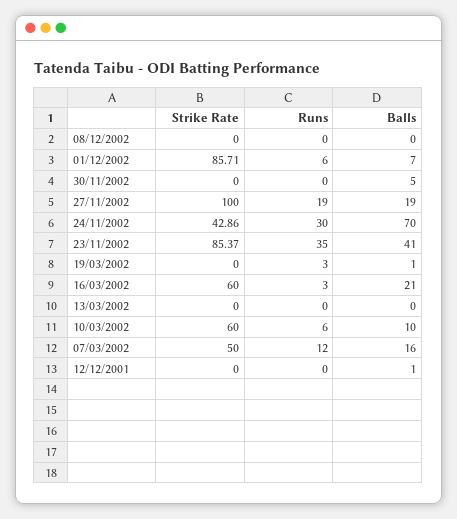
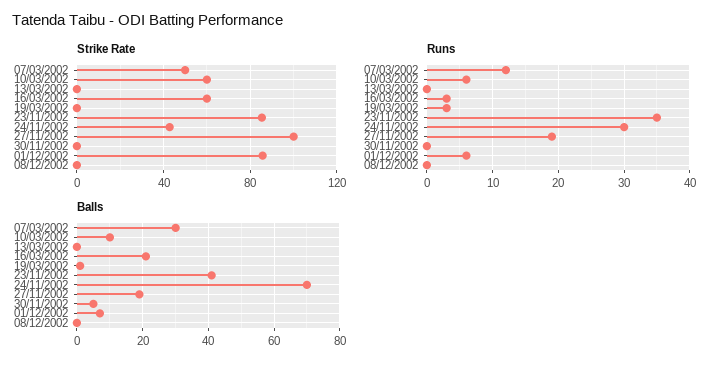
Balls, 07/03/2002: 16 -> 30
Strike Rate, 12/12/2001: 0 -> none
Runs, 12/12/2001: 0 -> none
Balls, 12/12/2001: 1 -> none

